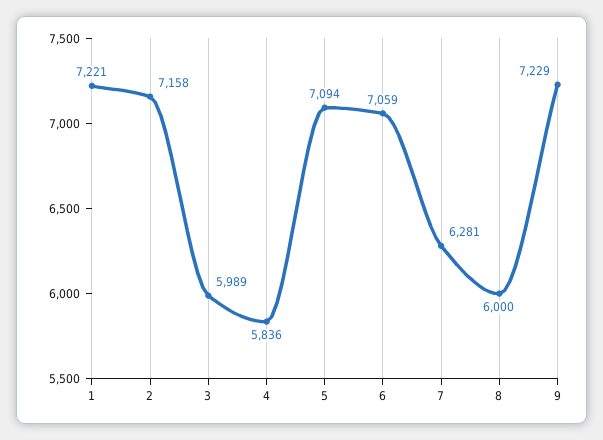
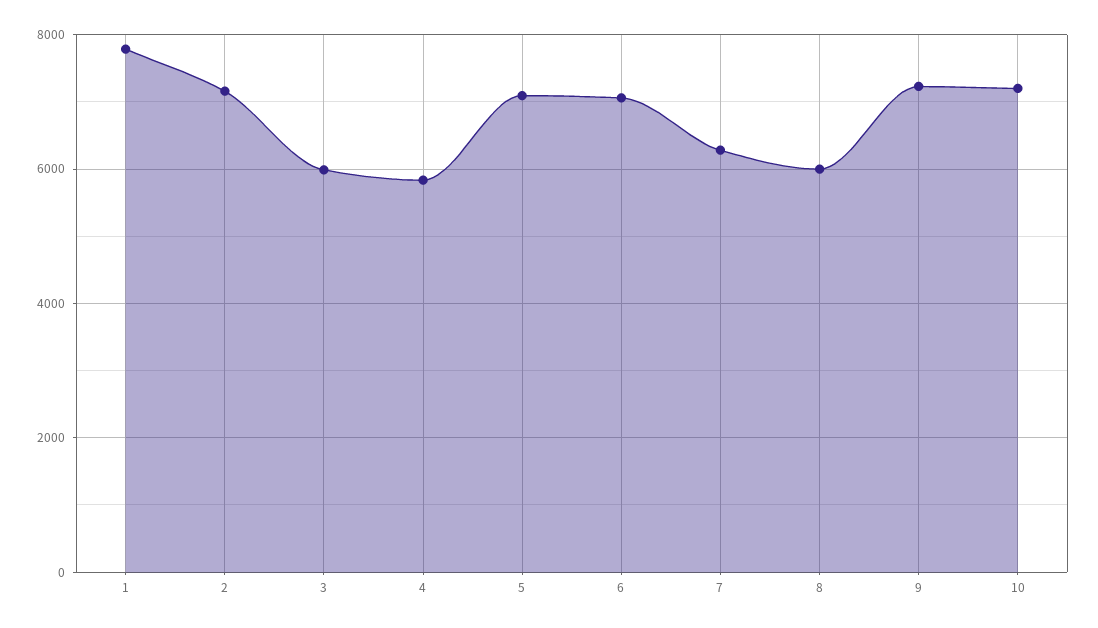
1: 7221 -> 7800
10: none -> 7200

